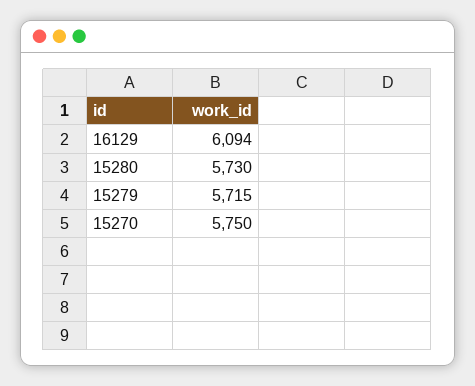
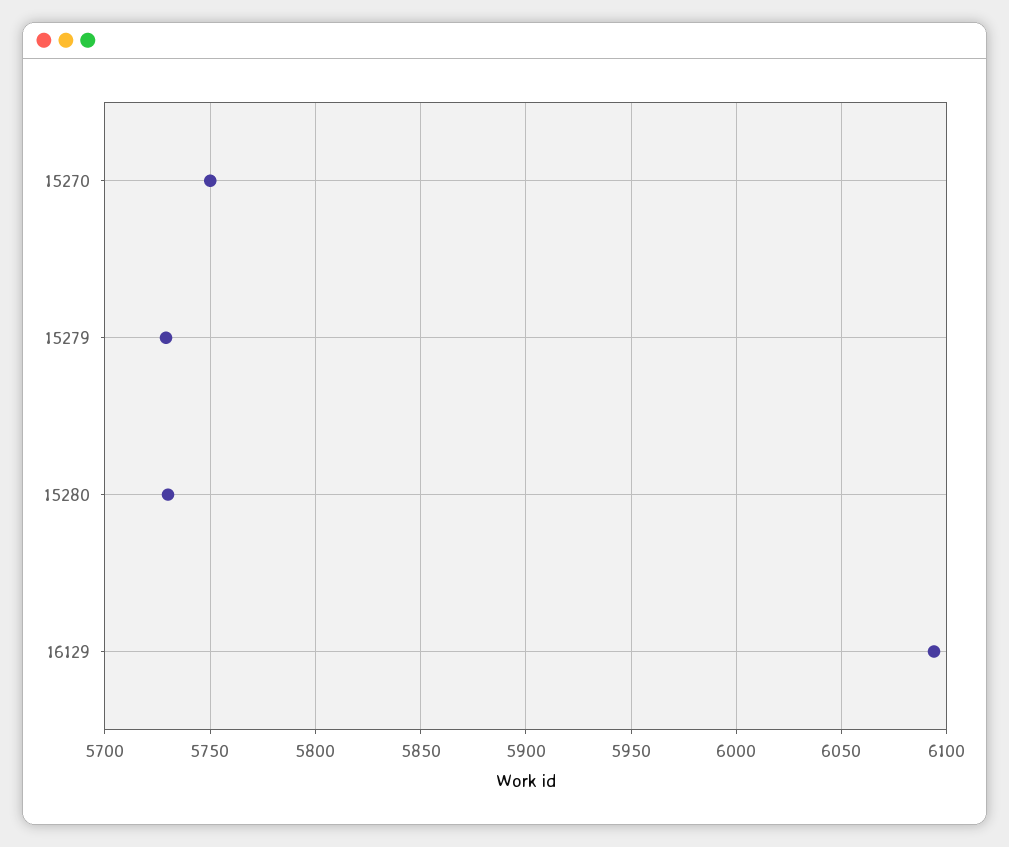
15279: 5715 -> 5730

